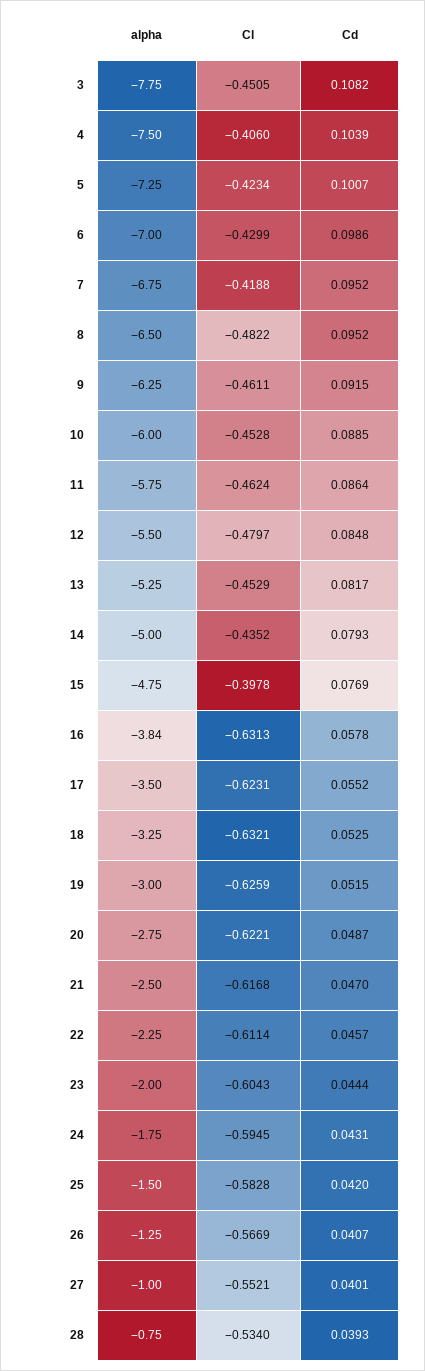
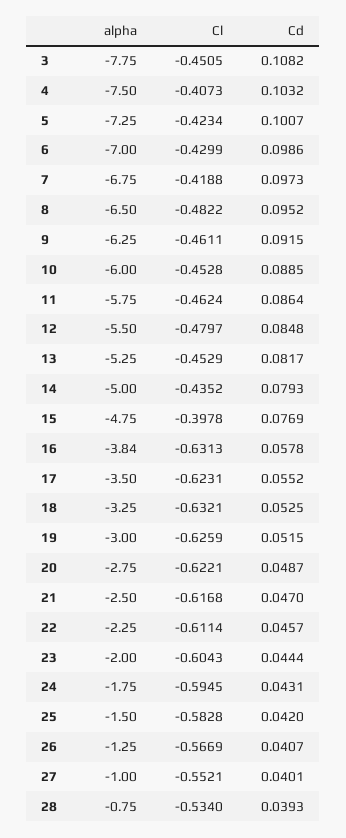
Cl, 4: -0.406 -> -0.4073
Cd, 4: 0.1039 -> 0.1032
Cd, 7: 0.0952 -> 0.0973

